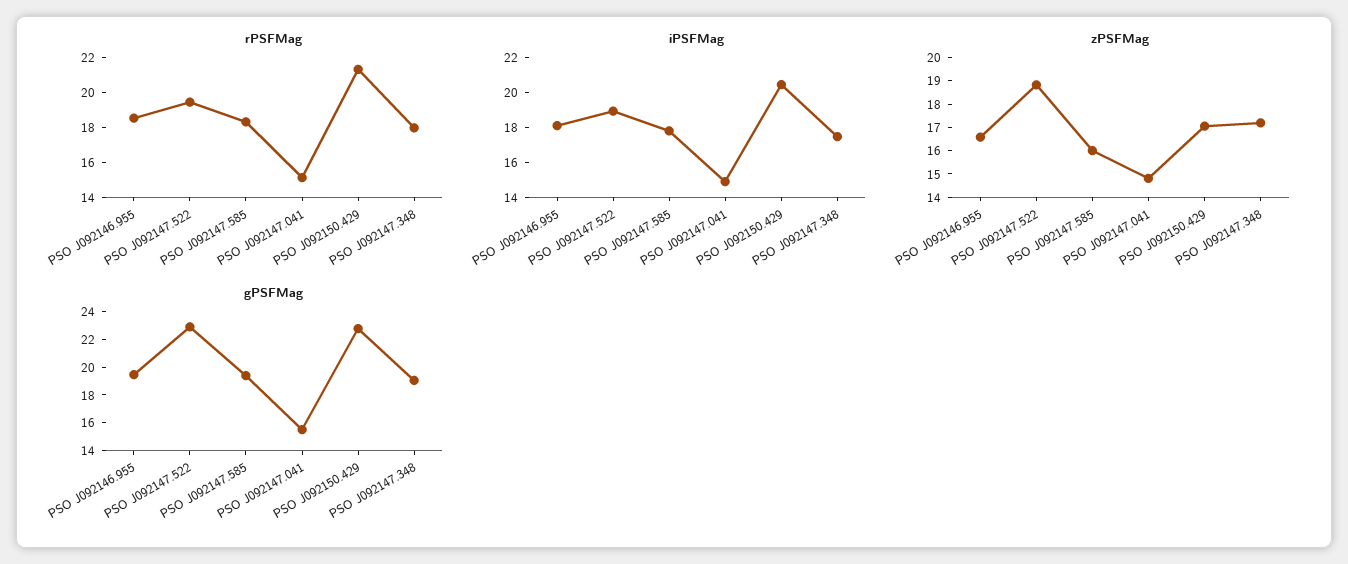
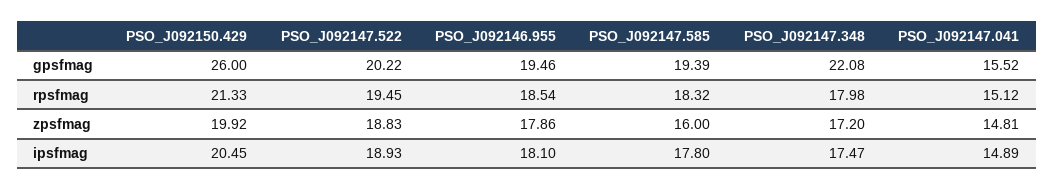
zPSFMag, PSO J092146.955: 16.5 -> 17.86
zPSFMag, PSO J092150.429: 17 -> 19.92
gPSFMag, PSO J092147.522: 23 -> 20.22
gPSFMag, PSO J092150.429: 23 -> 26
gPSFMag, PSO J092147.348: 19 -> 22.08

